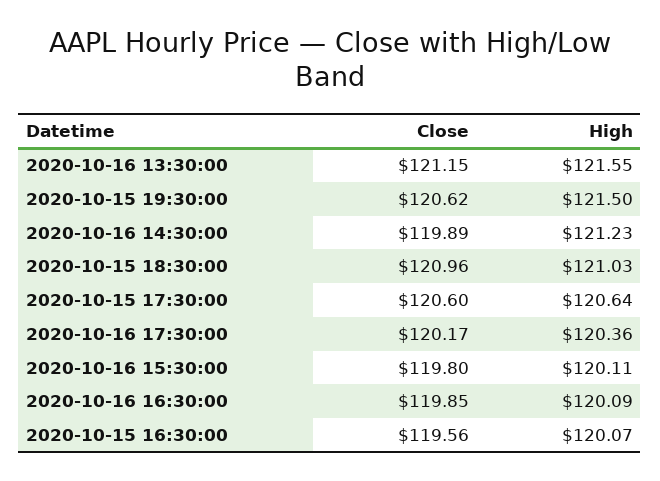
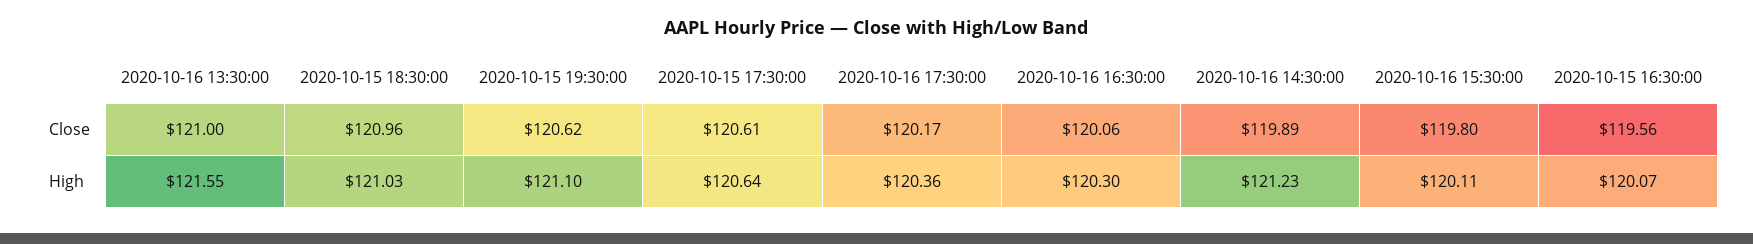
Close, 2020-10-16 13:30:00: 121.15 -> 121
High, 2020-10-15 19:30:00: 121.5 -> 121.1
Close, 2020-10-15 17:30:00: 120.6 -> 120.61
Close, 2020-10-16 16:30:00: 119.85 -> 120.06
High, 2020-10-16 16:30:00: 120.09 -> 120.3

